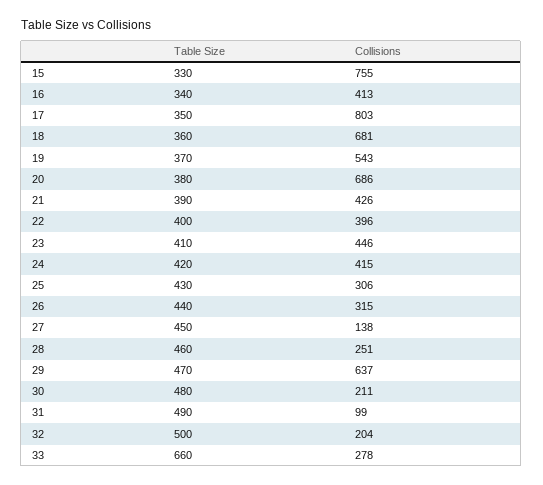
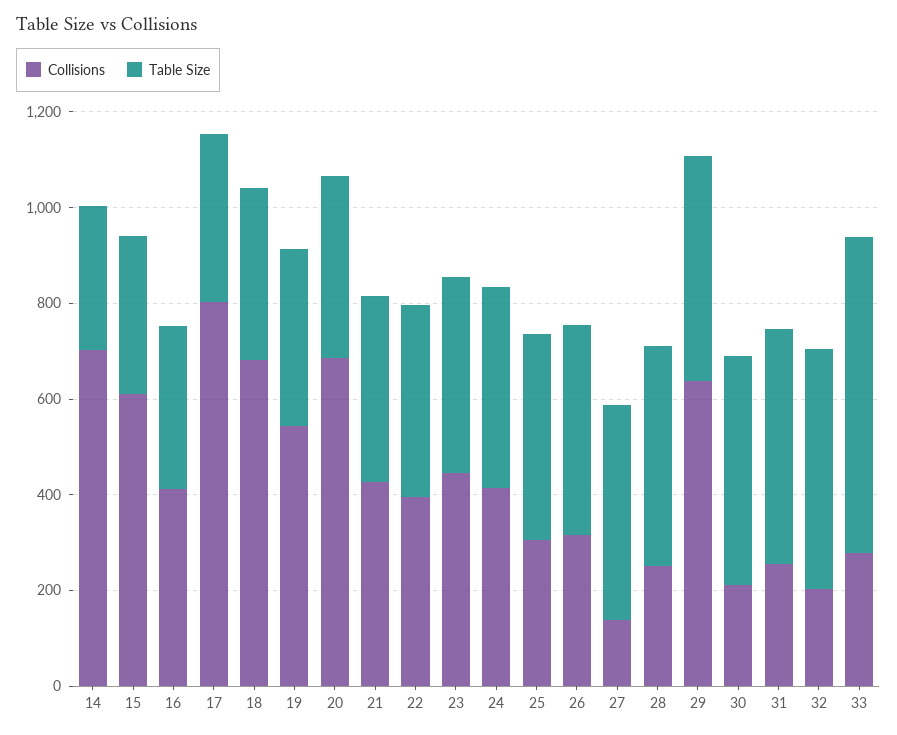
Collisions, 15: 755 -> 600
Collisions, 31: 99 -> 250
Collisions, 14: none -> 700
Table Size, 14: none -> 300

